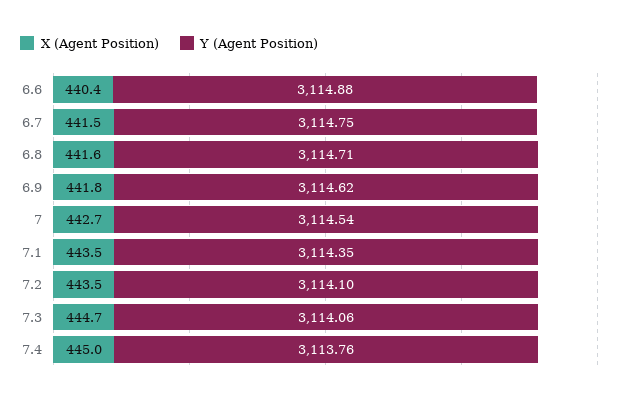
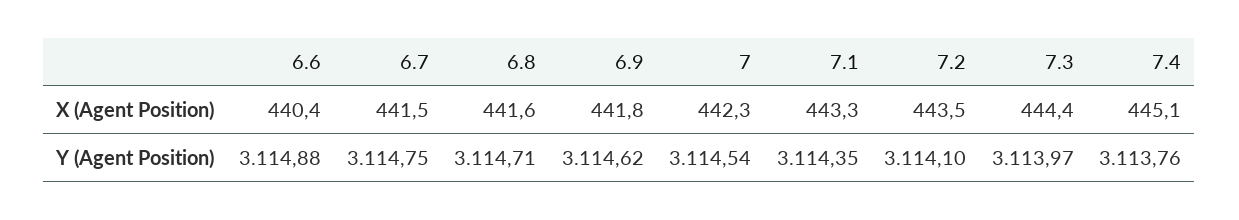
X (Agent Position), 7: 442.7 -> 442.3
X (Agent Position), 7.1: 443.5 -> 443.3
X (Agent Position), 7.3: 444.7 -> 444.4
Y (Agent Position), 7.3: 3114.06 -> 3113.97
X (Agent Position), 7.4: 445 -> 445.1

